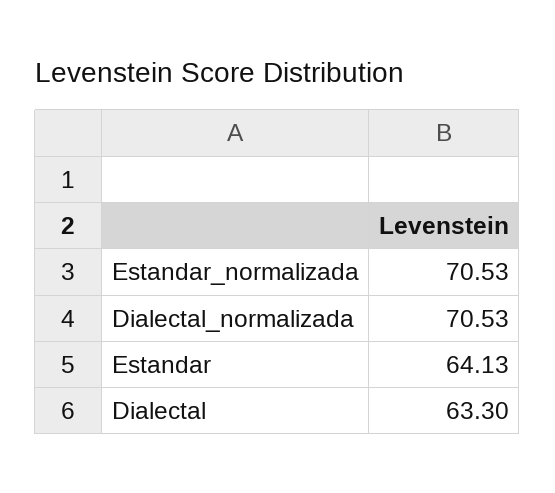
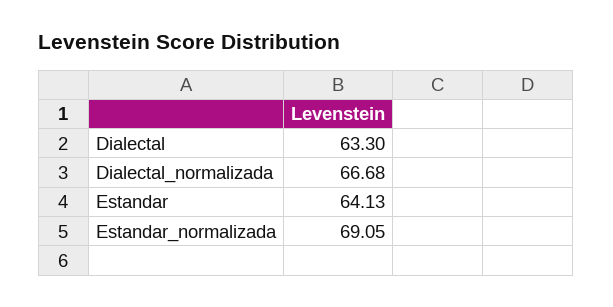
Estandar_normalizada: 70.53 -> 69.05
Dialectal_normalizada: 70.53 -> 66.68

